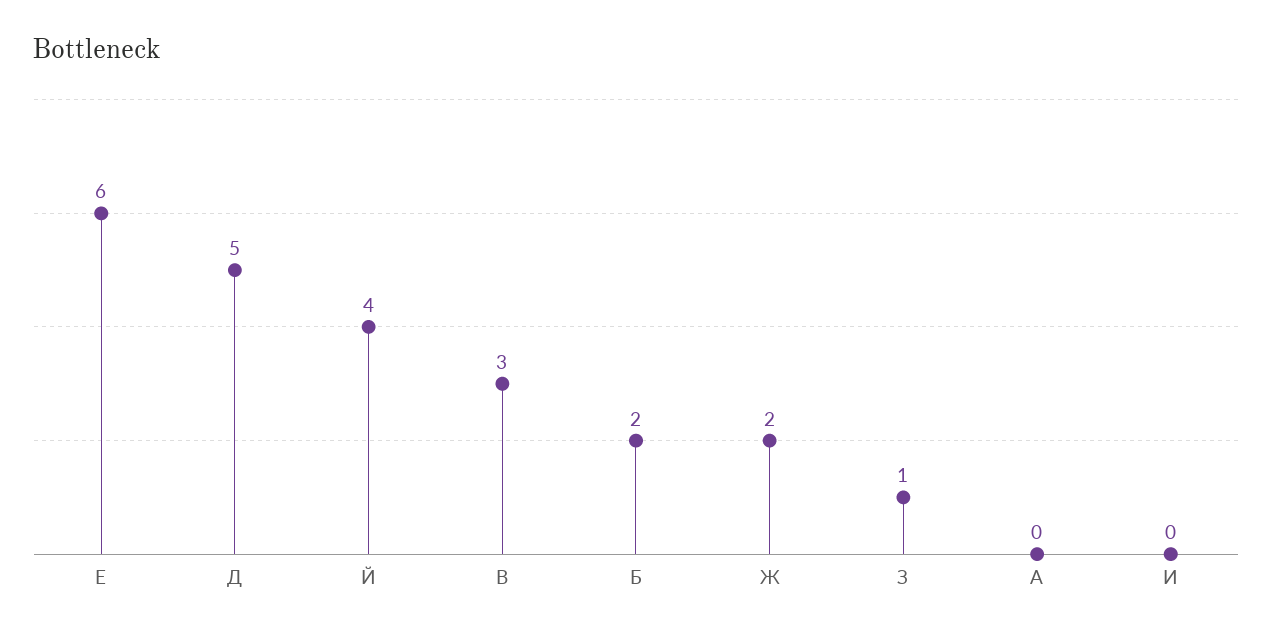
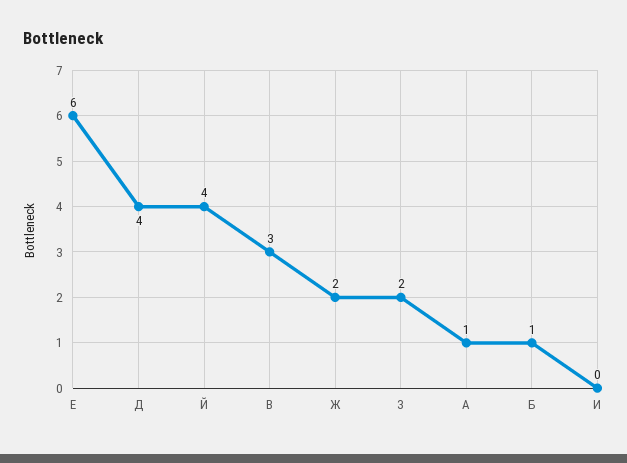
Д: 5 -> 4
Б: 2 -> 1
З: 1 -> 2
А: 0 -> 1

